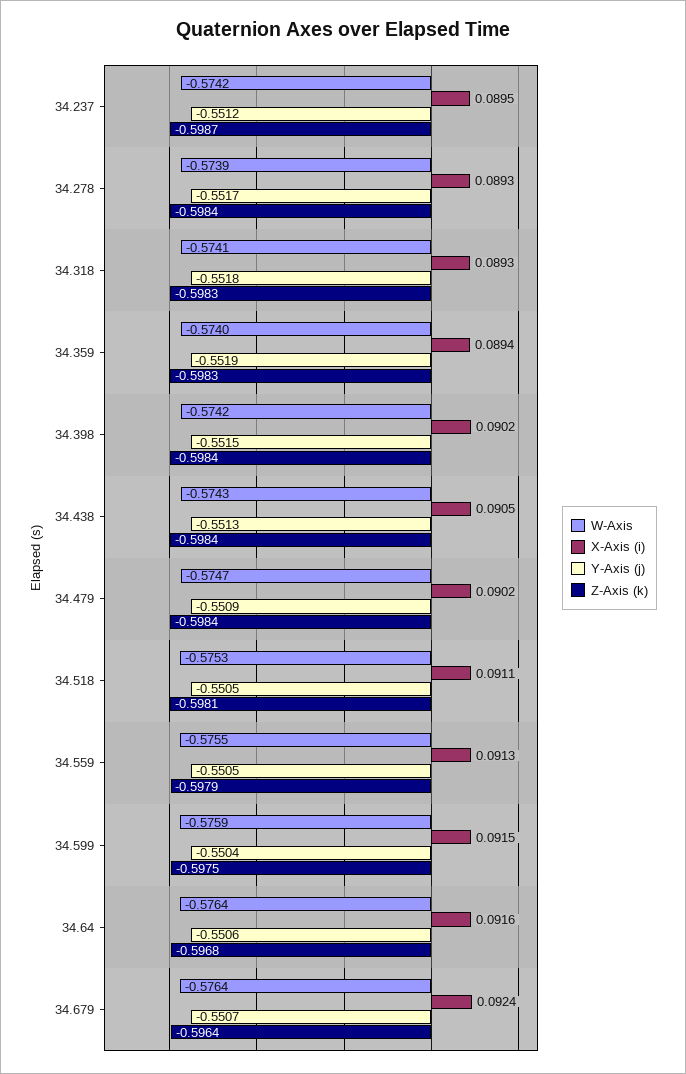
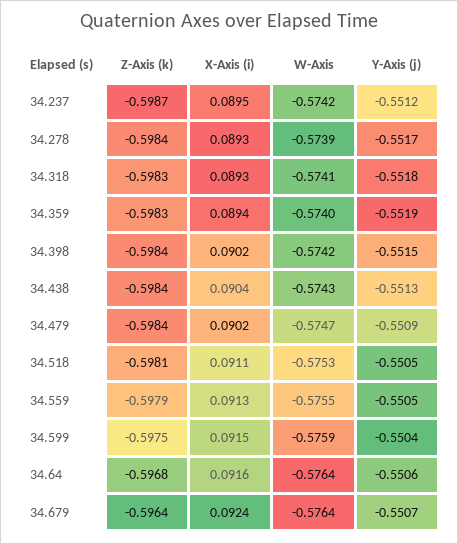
X-Axis (i), 34.438: 0.0905 -> 0.0904

